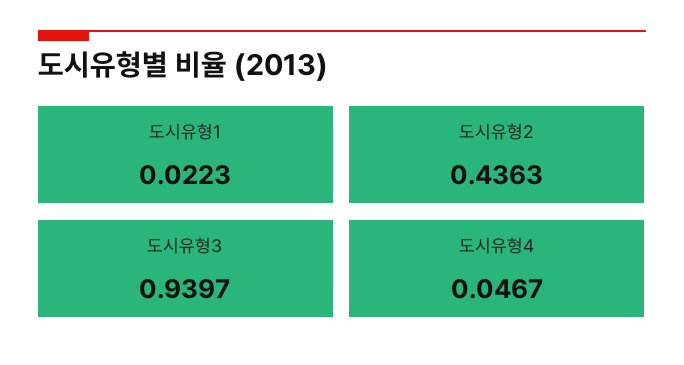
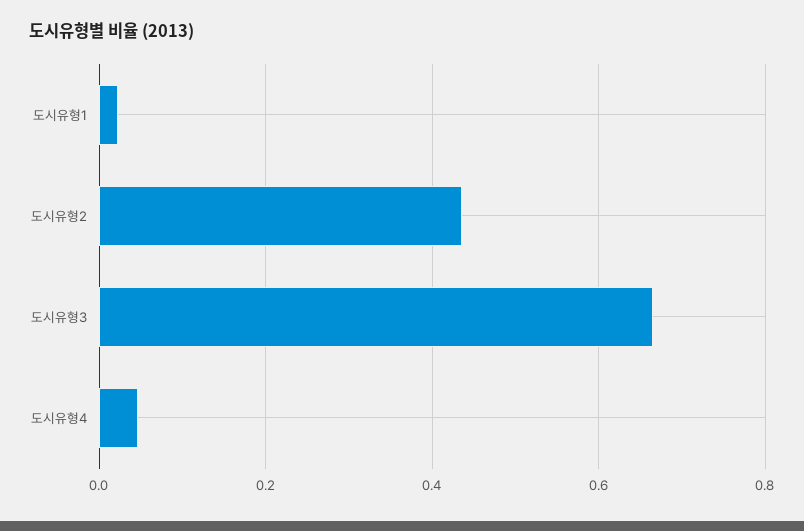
도시유형3: 0.9397 -> 0.66

